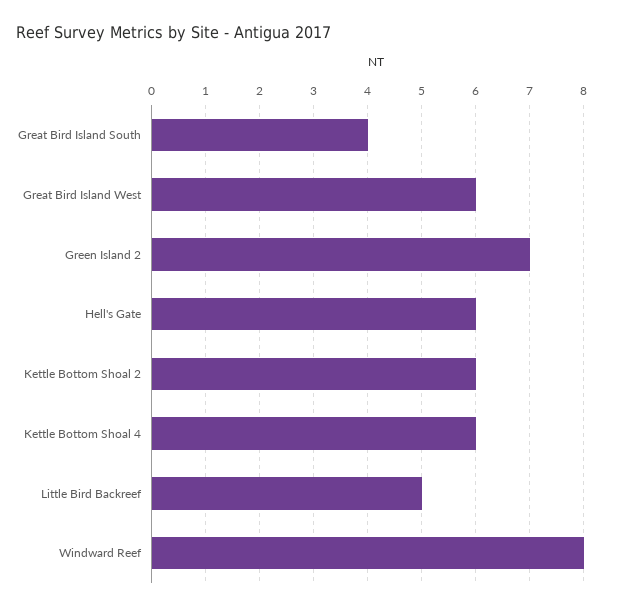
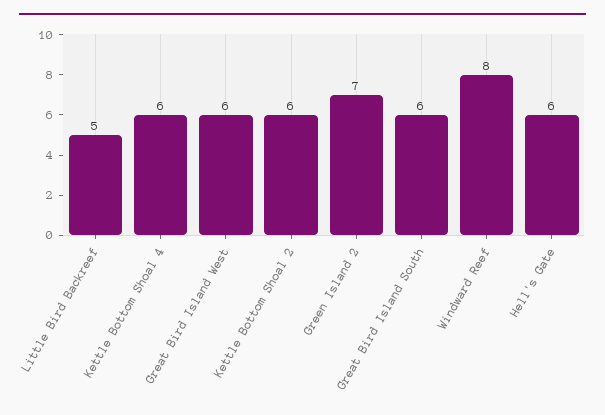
Great Bird Island South: 4 -> 6

